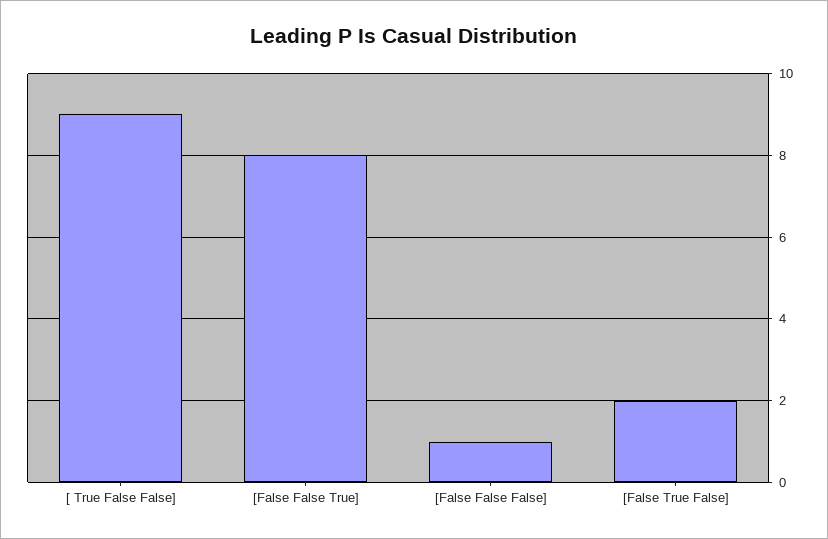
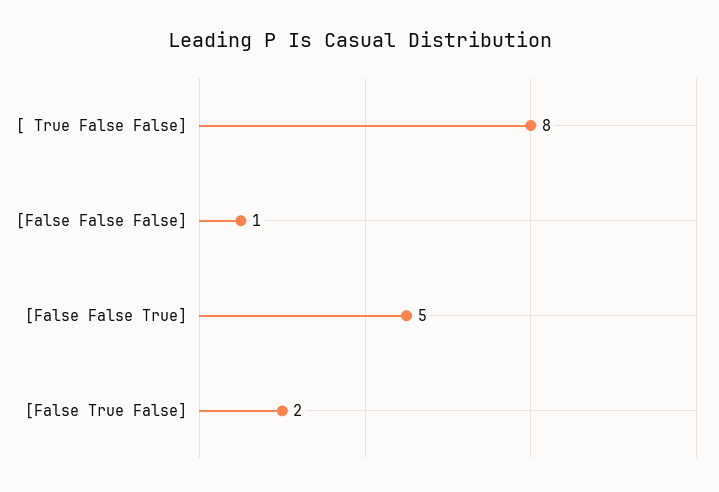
[ True False False]: 9 -> 8
[False False True]: 8 -> 5

